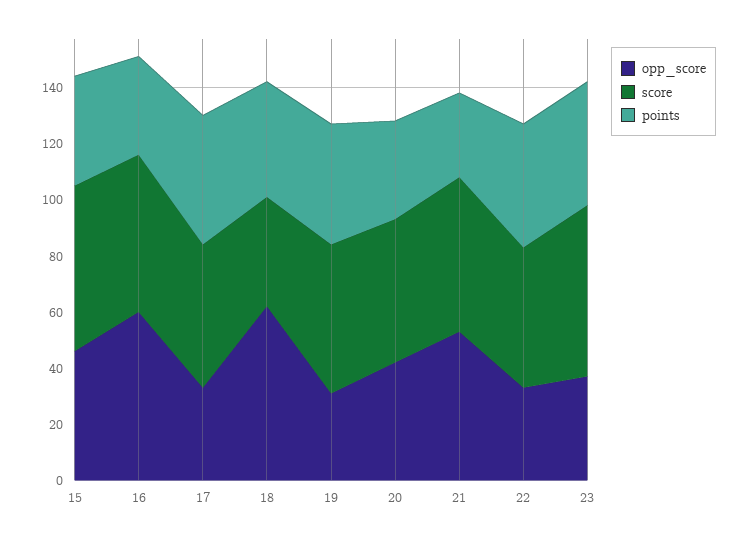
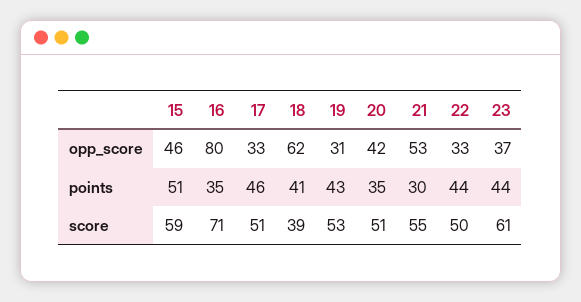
points, 15: 40 -> 51
opp_score, 16: 60 -> 80
score, 16: 55 -> 71

